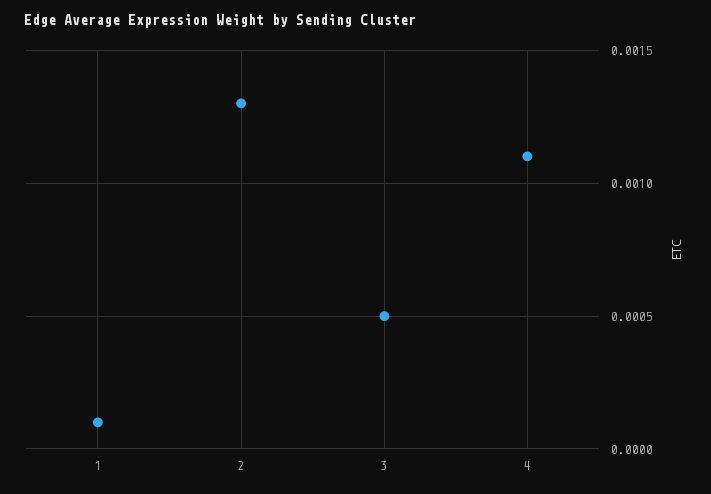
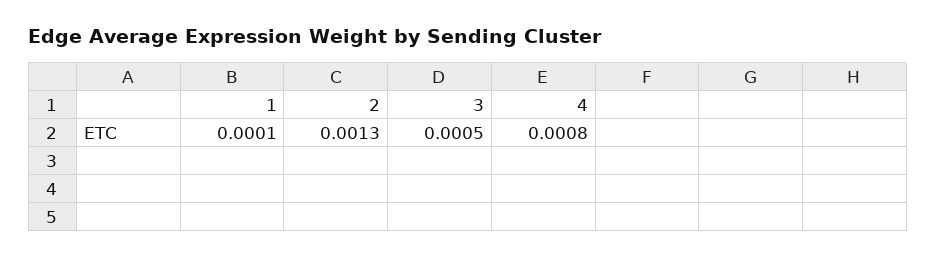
4: 0.0011 -> 0.0008

